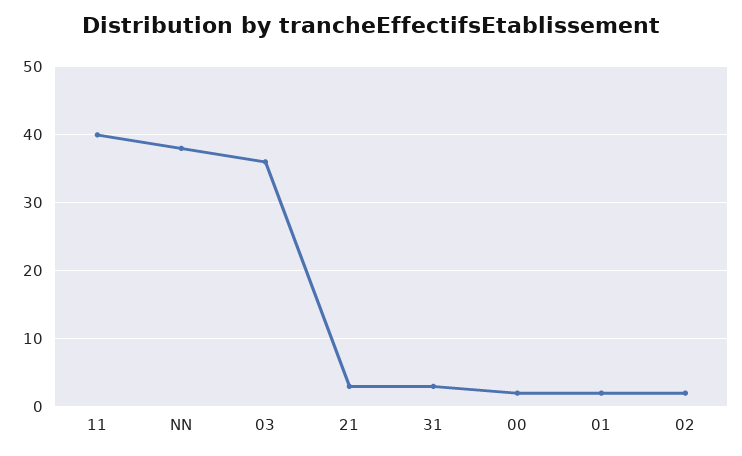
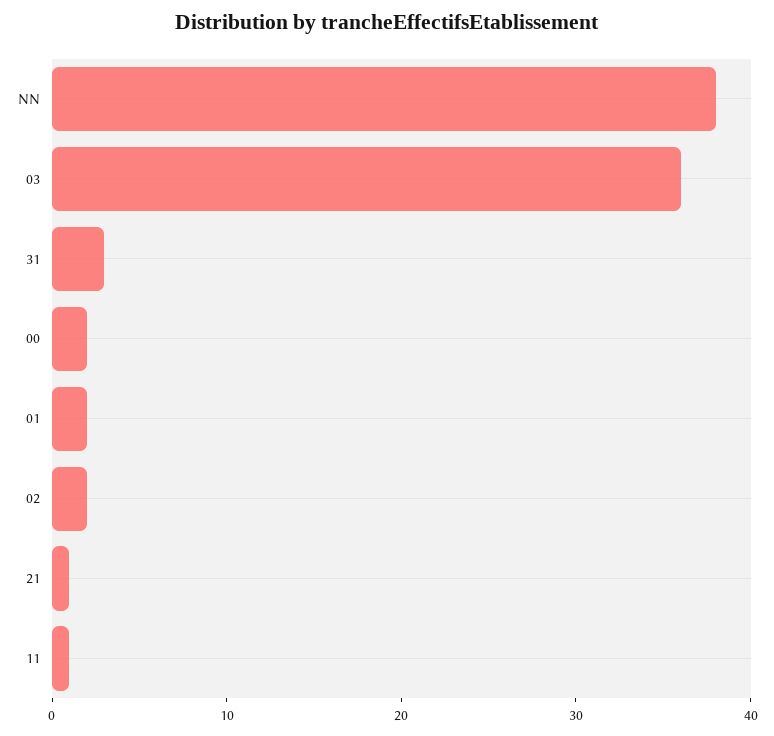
11: 40 -> 1
21: 3 -> 1

